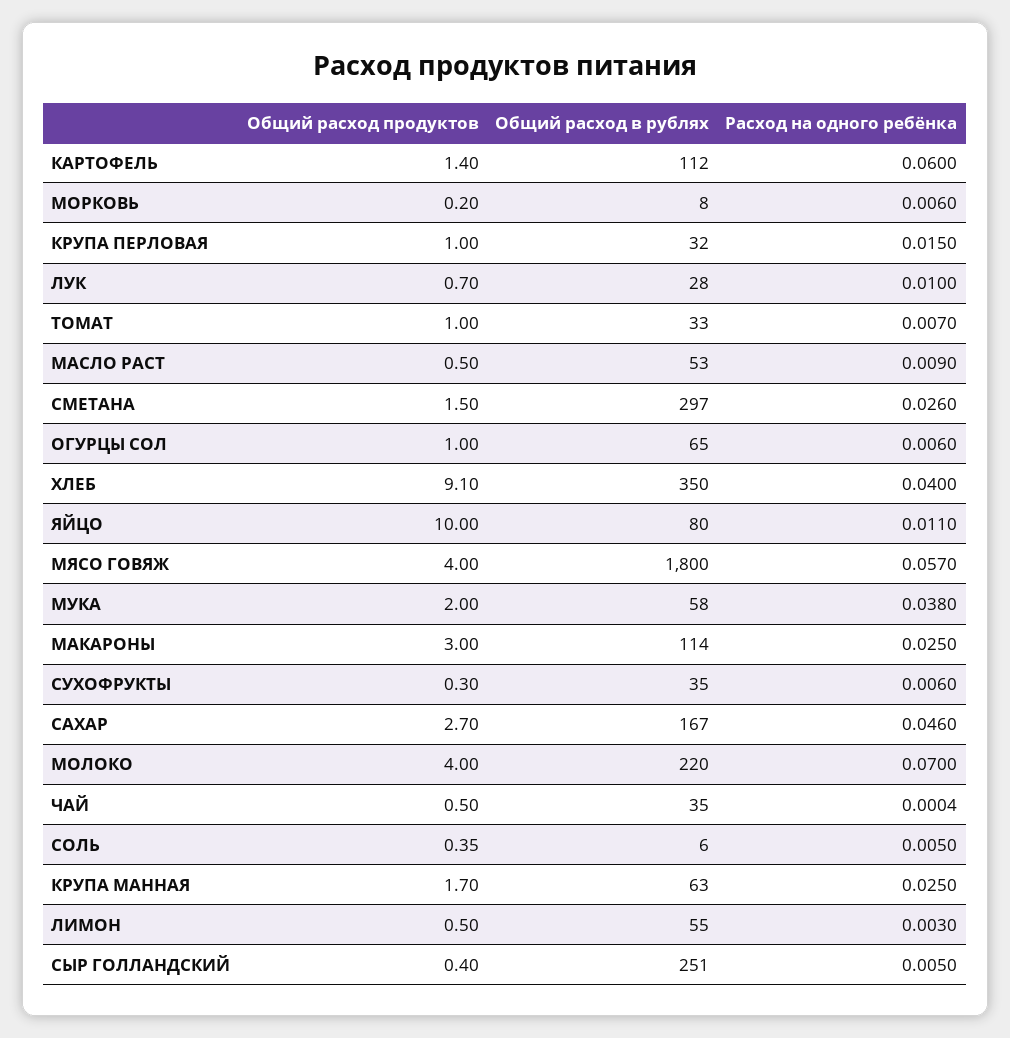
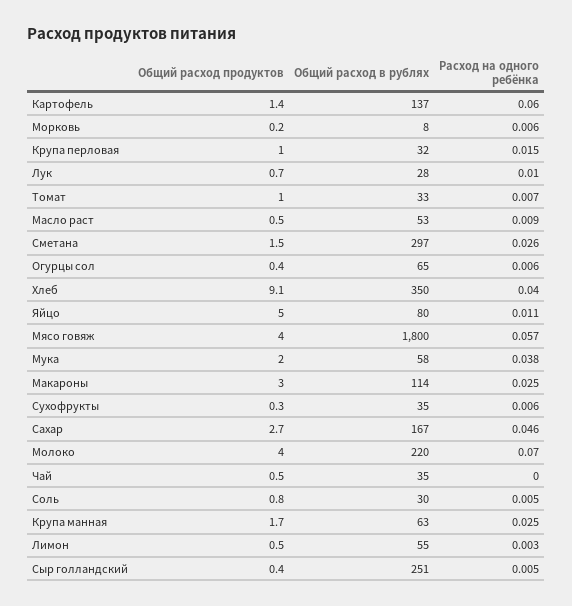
Общий расход в рублях, КАРТОФЕЛЬ: 112 -> 137
Общий расход продуктов, ОГУРЦЫ СОЛ: 1 -> 0.4
Общий расход продуктов, ЯЙЦО: 10 -> 5
Общий расход продуктов, СОЛЬ: 0.35 -> 0.8
Общий расход в рублях, СОЛЬ: 6 -> 30

